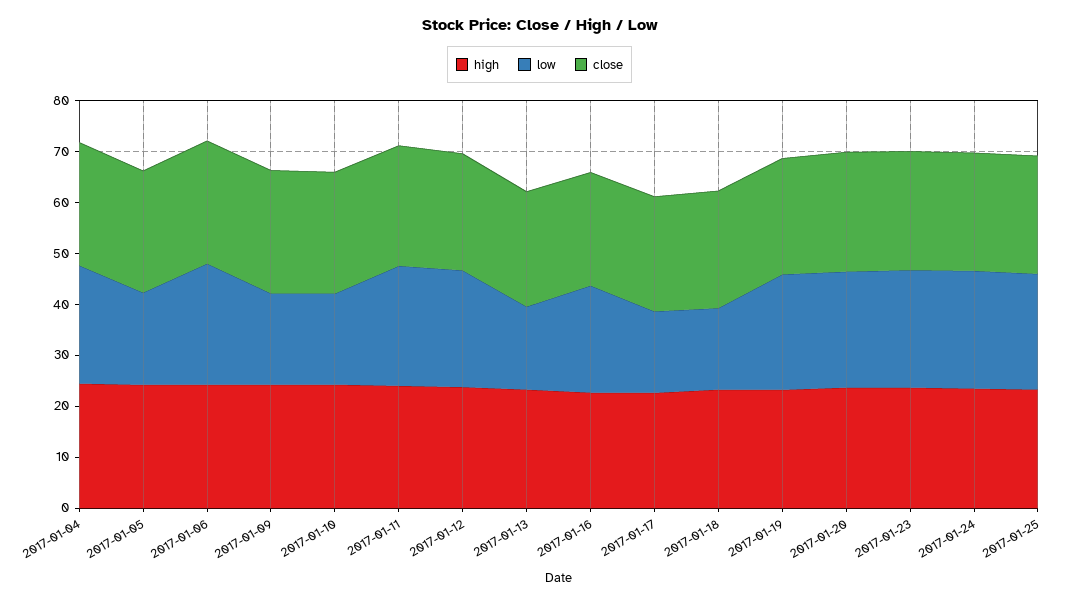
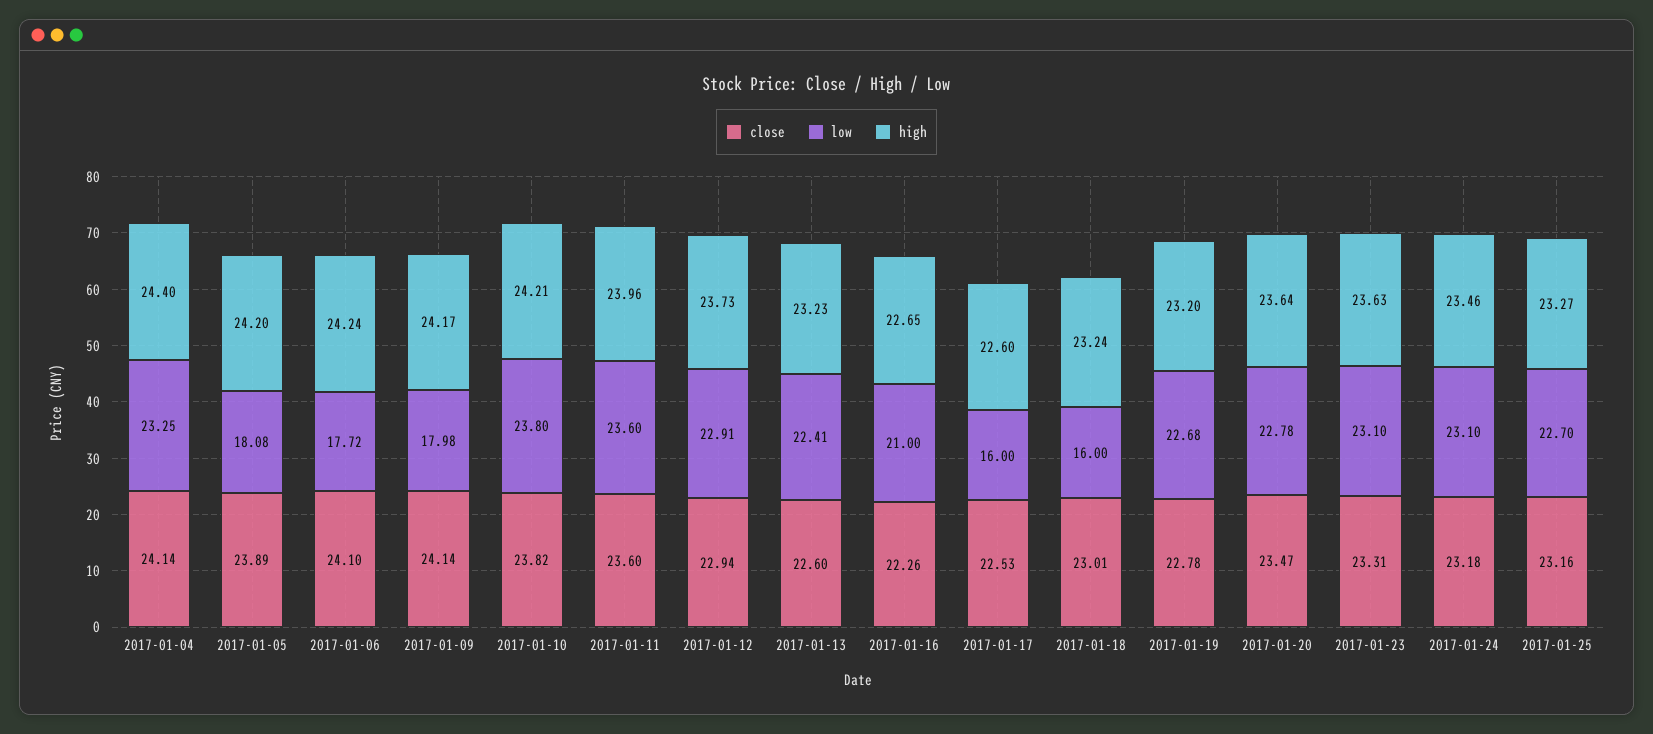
low, 2017-01-06: 24 -> 17.72
low, 2017-01-10: 18 -> 23.8
low, 2017-01-13: 16 -> 22.41

